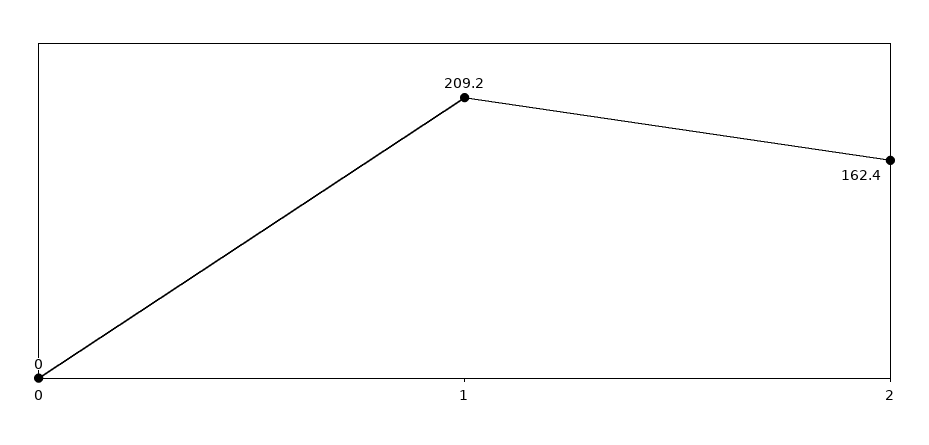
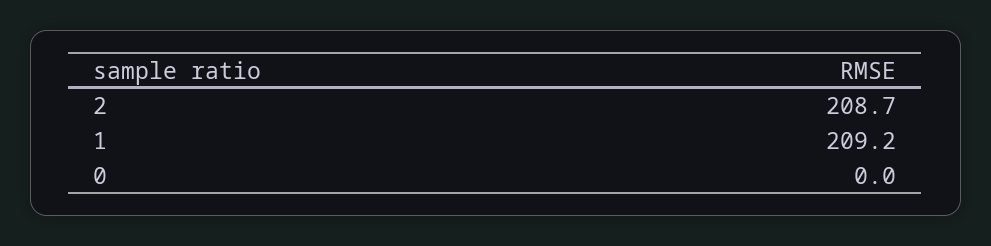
2: 162.4 -> 208.7

